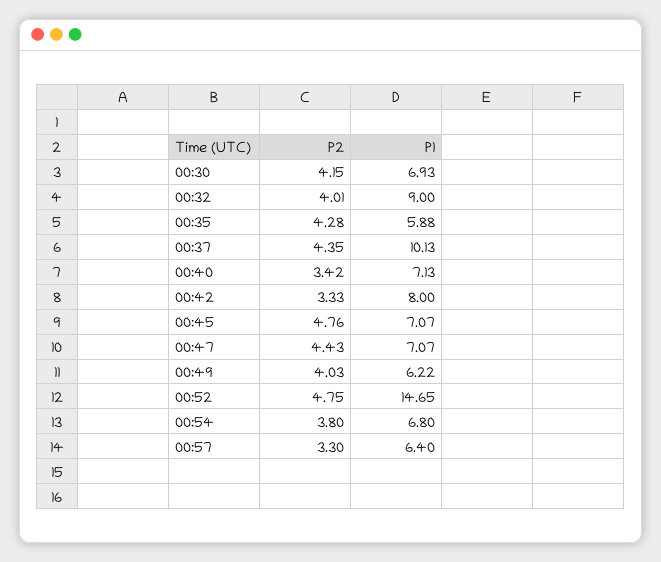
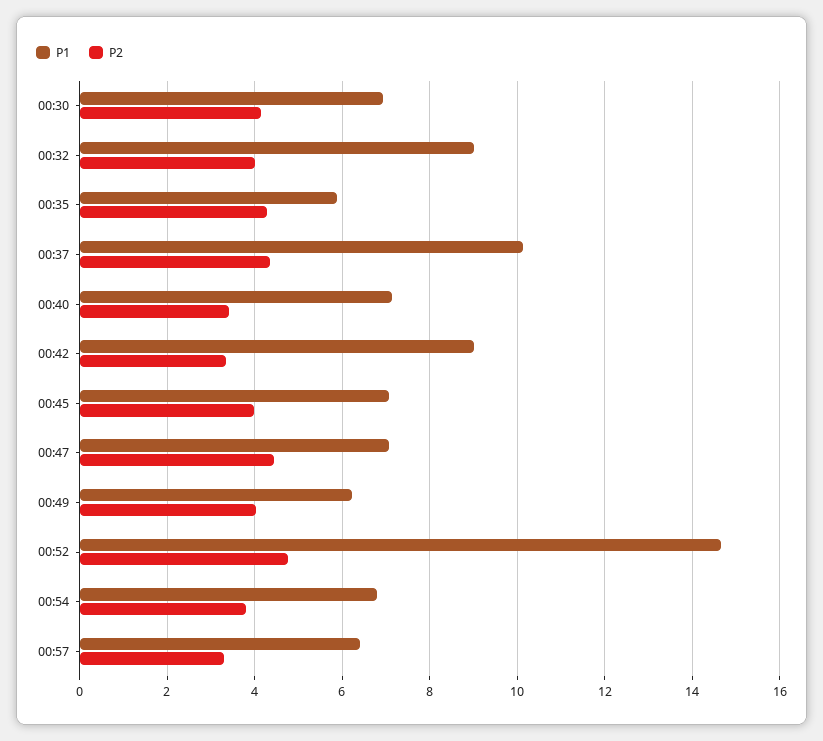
P1, 00:42: 8 -> 9
P2, 00:45: 4.76 -> 4

